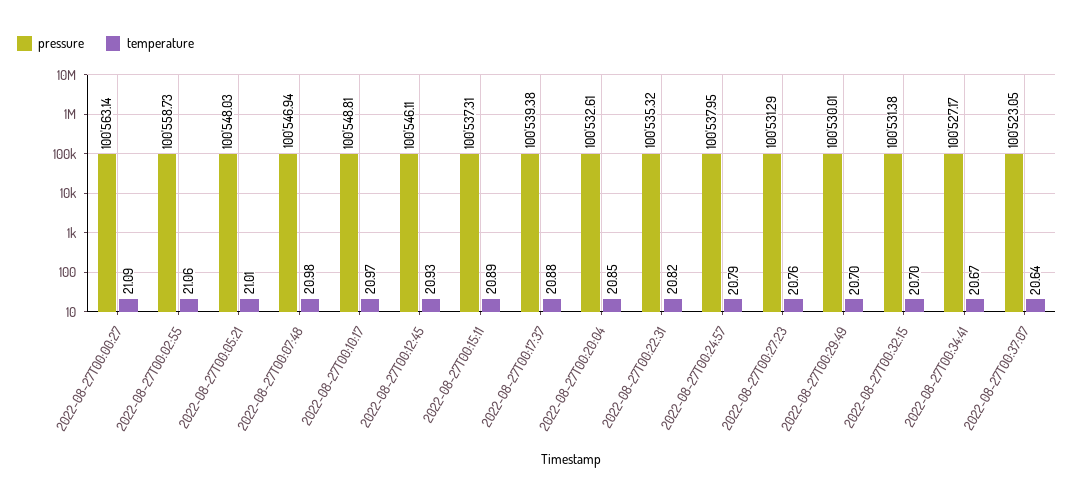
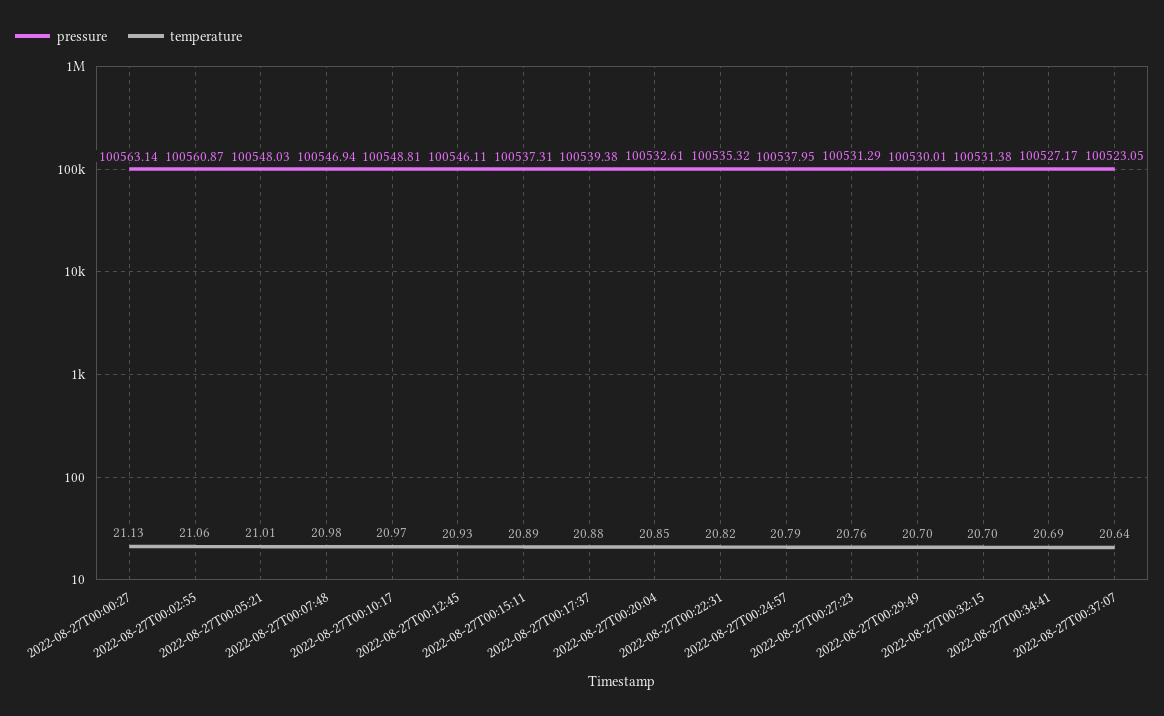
temperature, 2022-08-27T00:00:27: 21.09 -> 21.13
pressure, 2022-08-27T00:02:55: 100558.73 -> 100560.87
temperature, 2022-08-27T00:34:41: 20.67 -> 20.69

